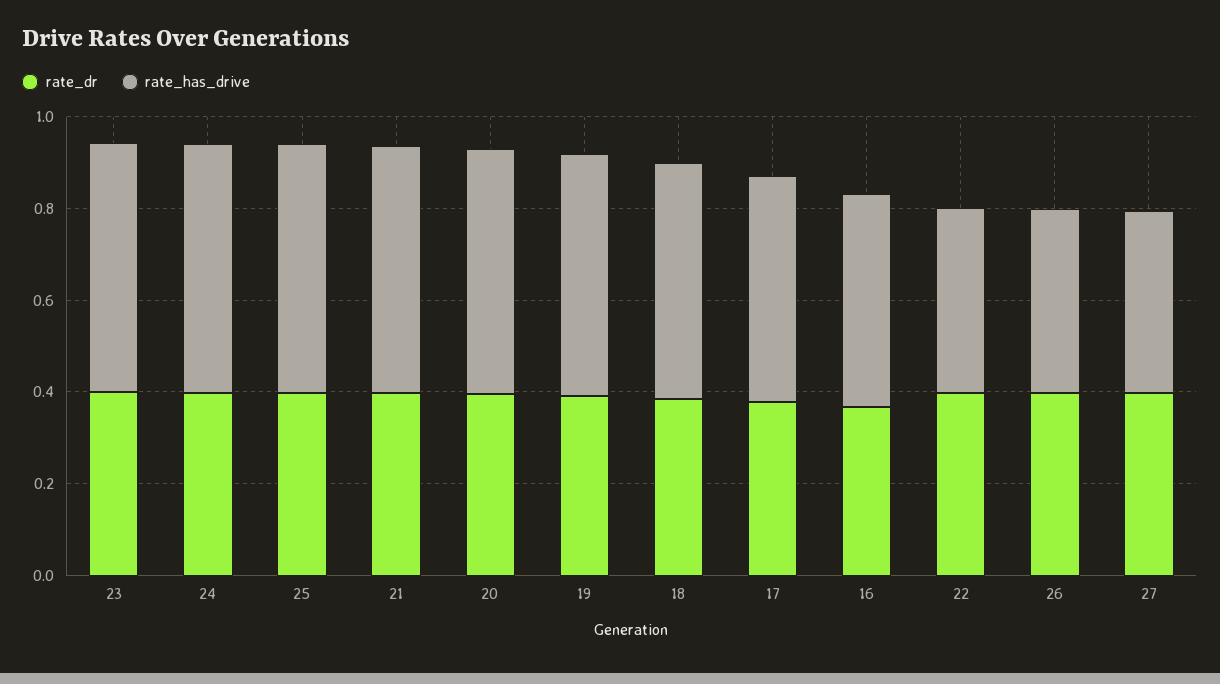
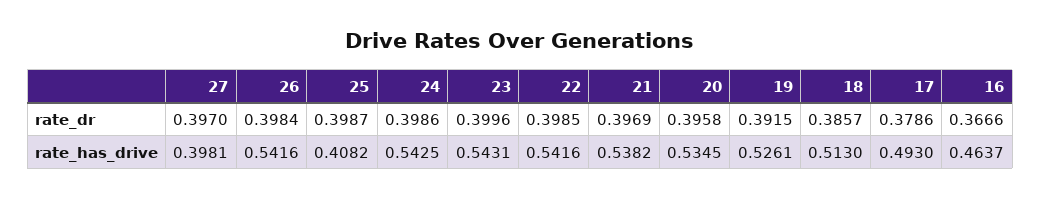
rate_has_drive, 25: 0.55 -> 0.4082
rate_has_drive, 22: 0.4 -> 0.5416
rate_has_drive, 26: 0.4 -> 0.5416

